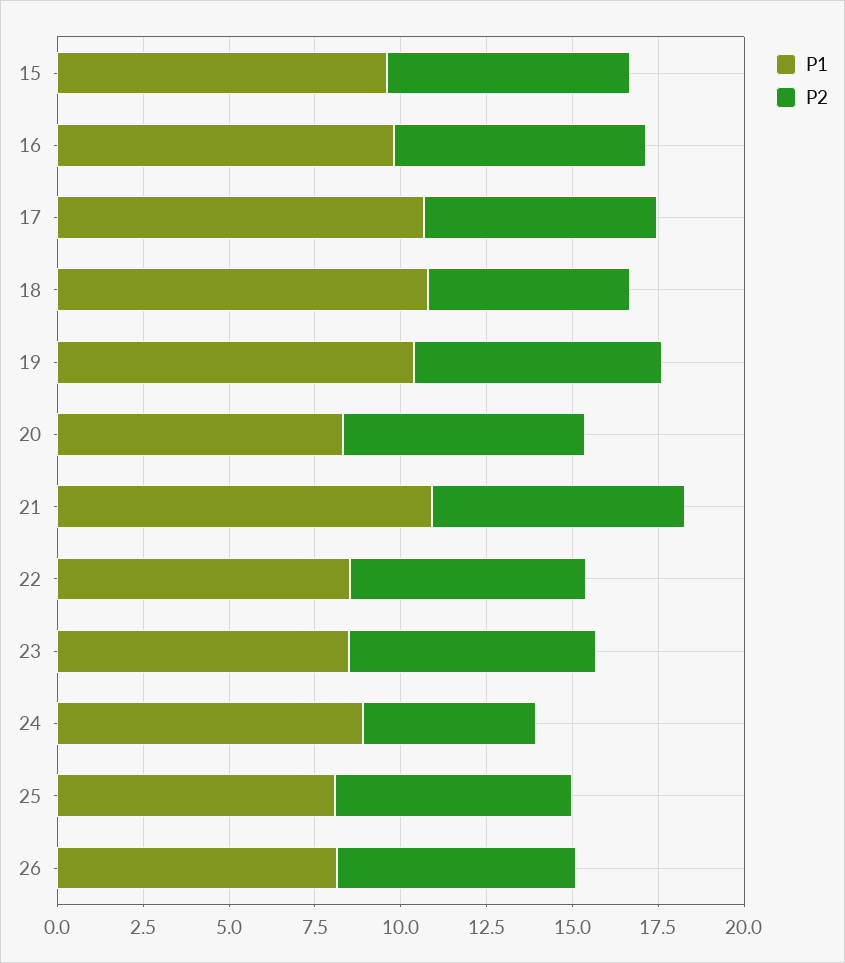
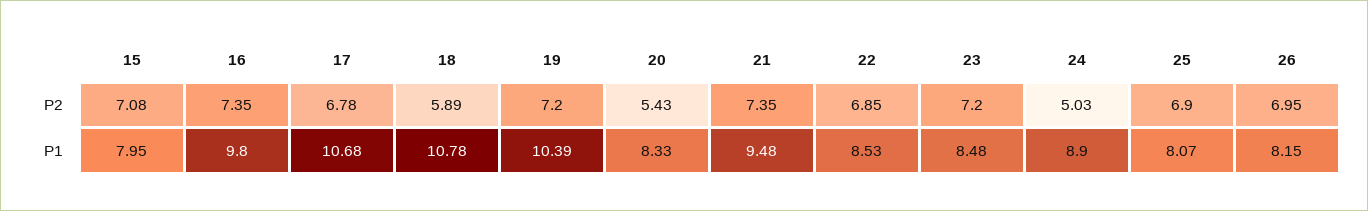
P1, 15: 9.5 -> 7.95
P2, 20: 7 -> 5.43
P1, 21: 11 -> 9.48

